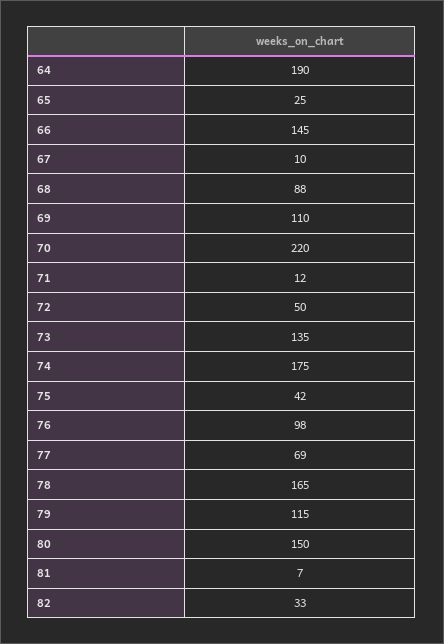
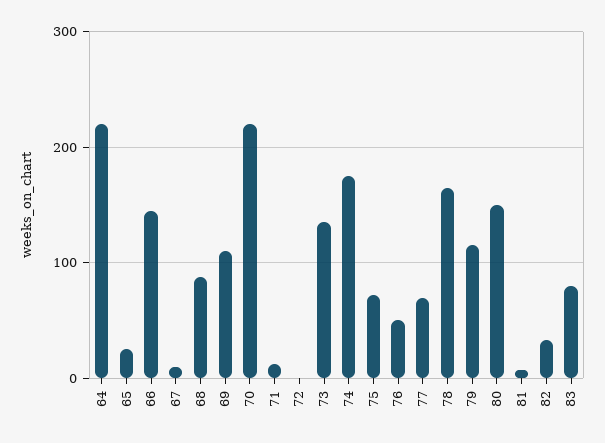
64: 190 -> 220
72: 50 -> 0
75: 42 -> 70
76: 98 -> 50
83: none -> 80

